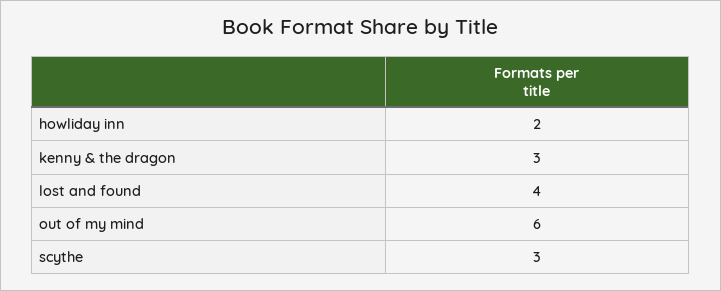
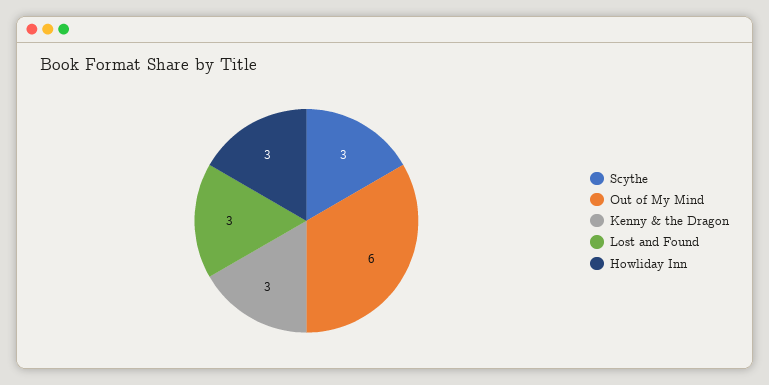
howliday inn: 2 -> 3
lost and found: 4 -> 3

